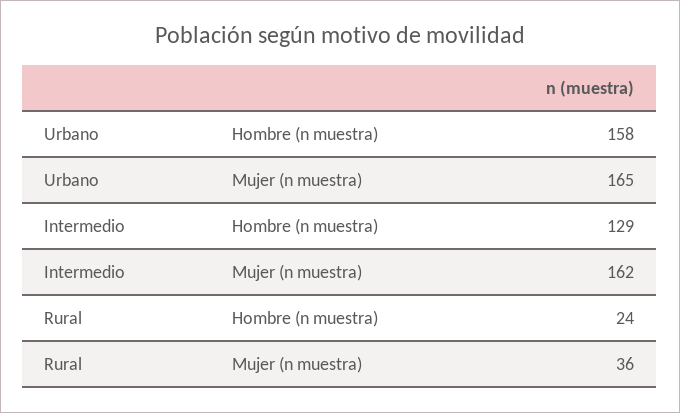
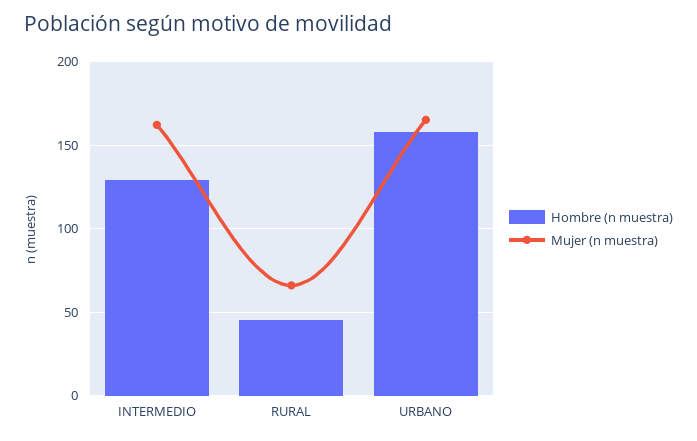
Hombre (n muestra), Rural: 24 -> 45
Mujer (n muestra), Rural: 36 -> 65

